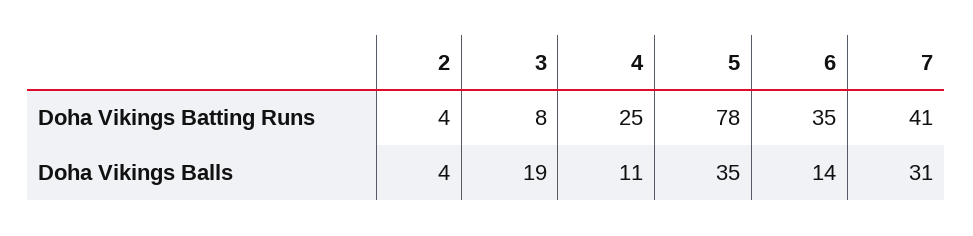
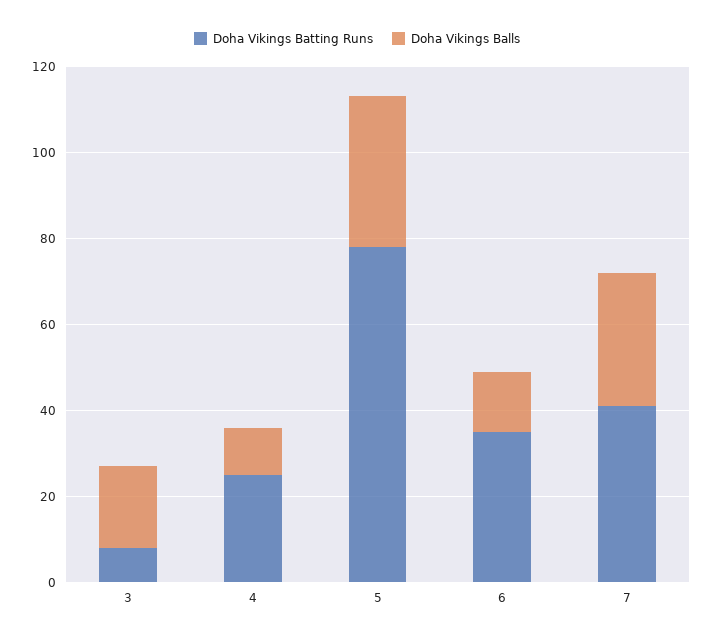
Doha Vikings Batting Runs, 2: 4 -> none
Doha Vikings Balls, 2: 4 -> none

